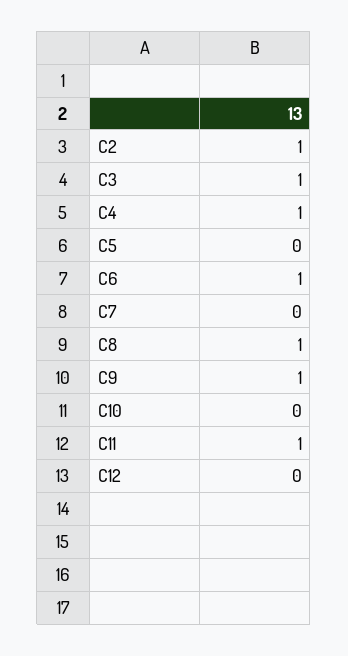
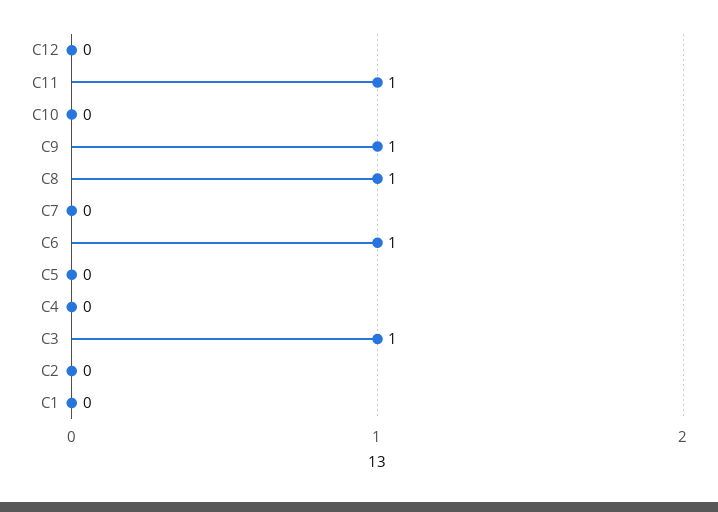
C2: 1 -> 0
C4: 1 -> 0
C1: none -> 0

